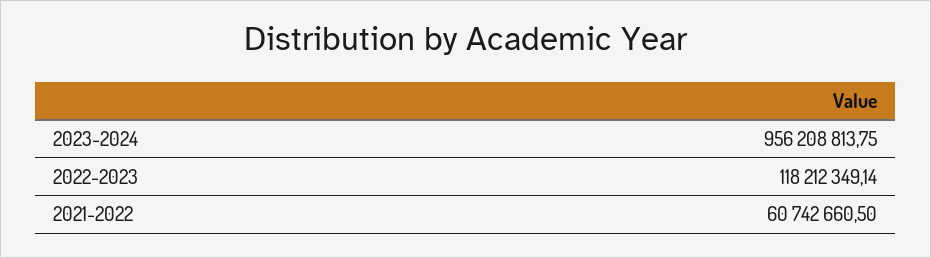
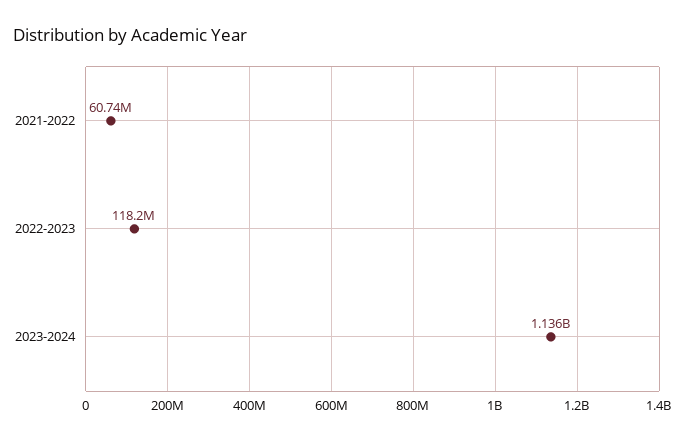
2023-2024: 956208813.75 -> 1136000000

